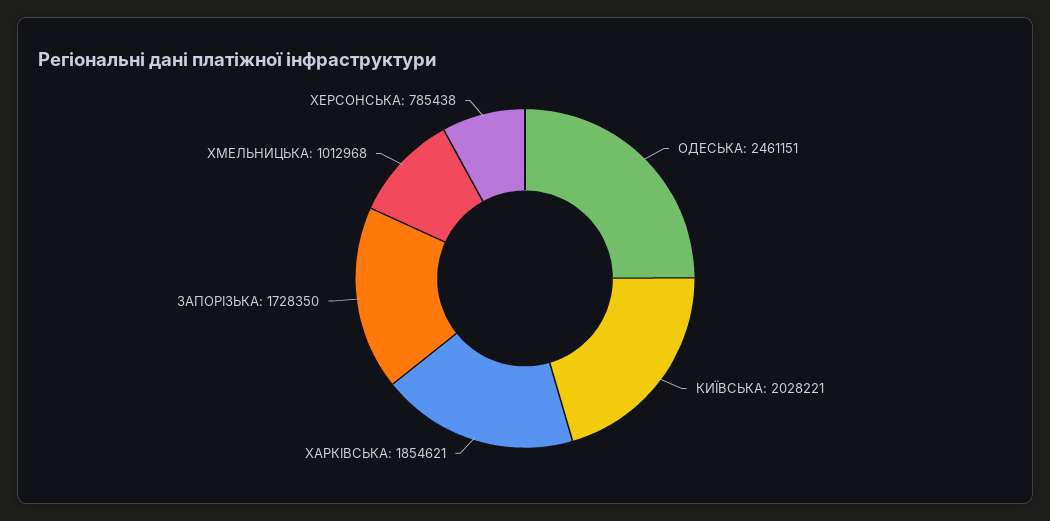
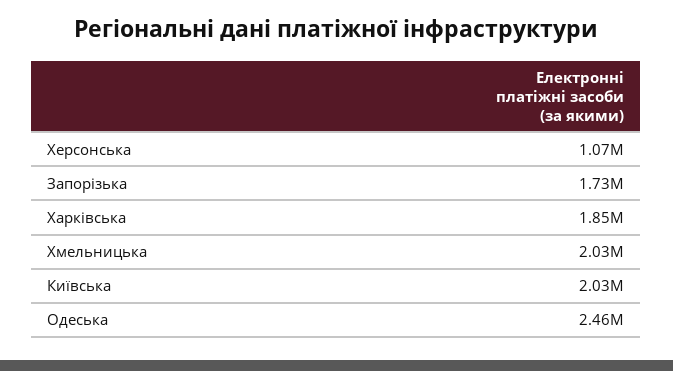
ХМЕЛЬНИЦЬКА: 1012968 -> 2030000
ХЕРСОНСЬКА: 785438 -> 1070000

